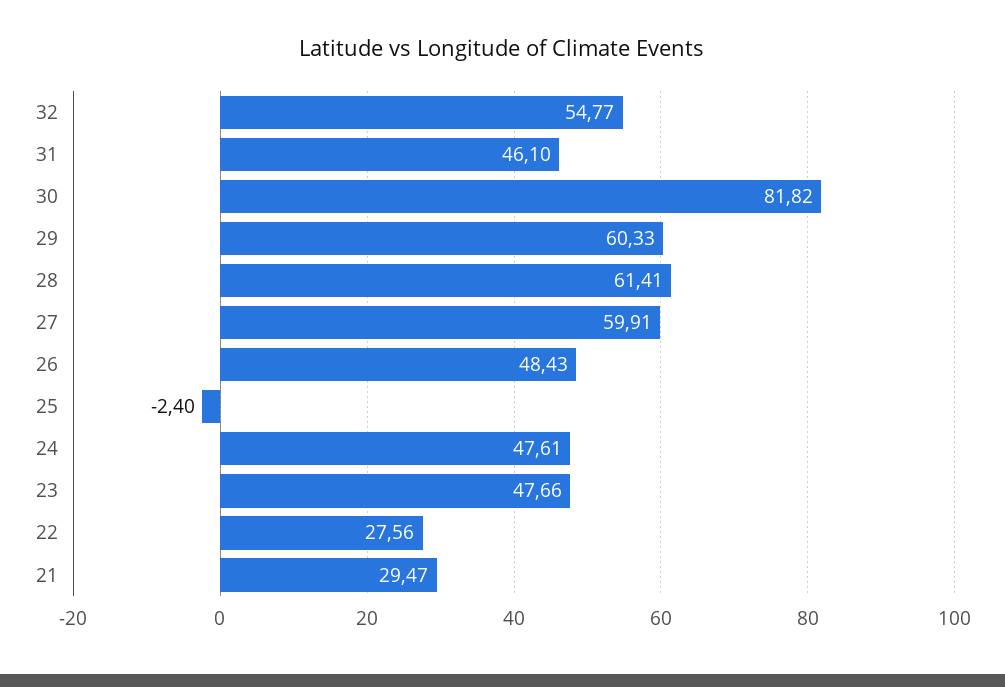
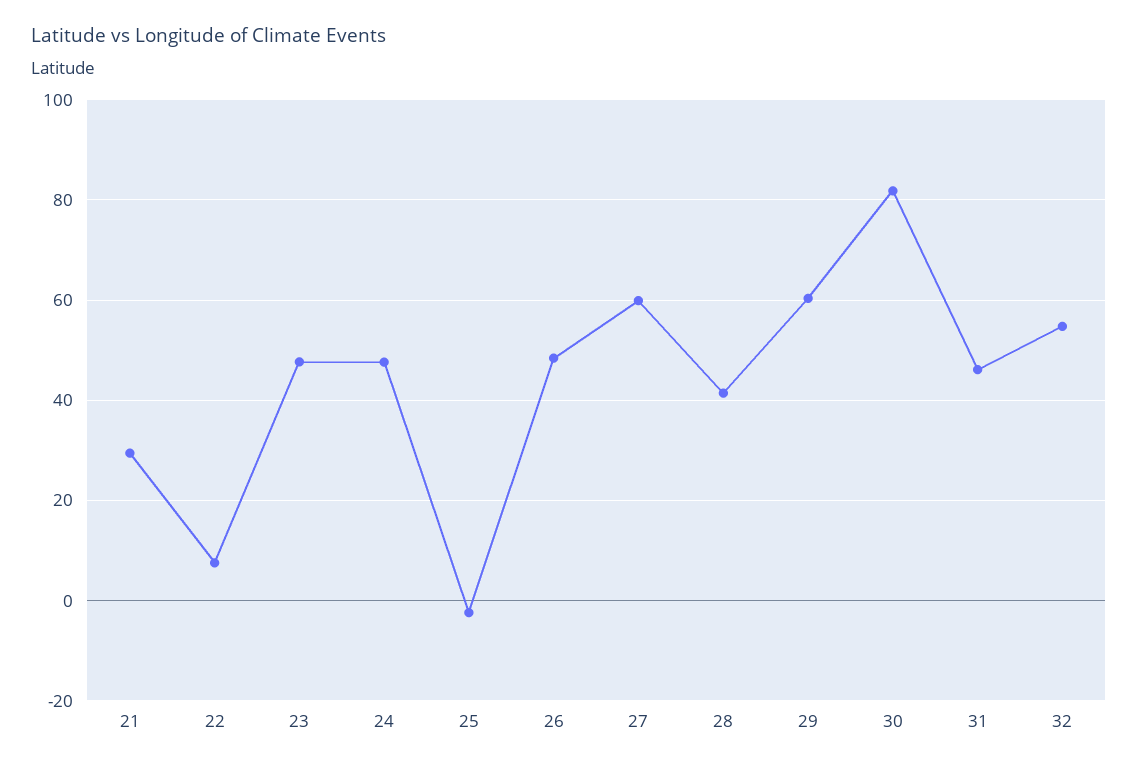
28: 61.41 -> 42
22: 27.56 -> 8

